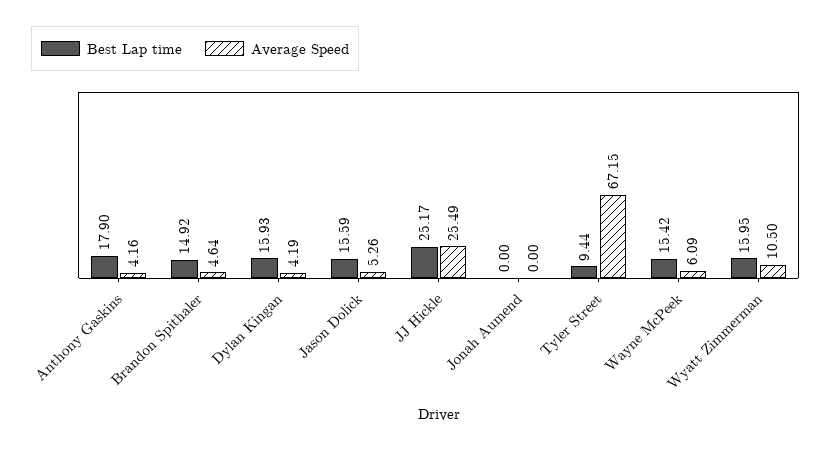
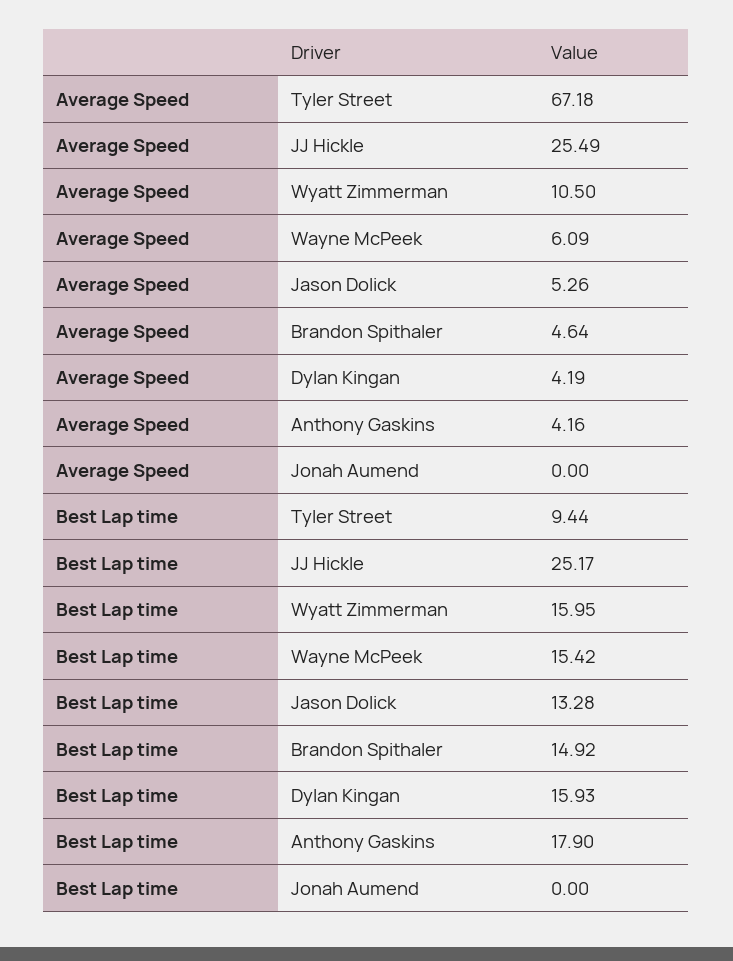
Best Lap time, Jason Dolick: 15.59 -> 13.28
Average Speed, Tyler Street: 67.15 -> 67.18

